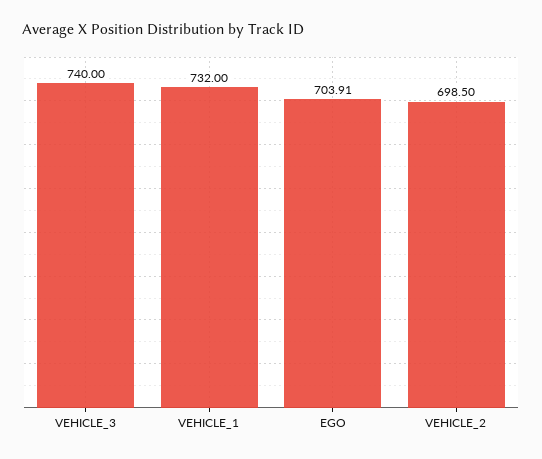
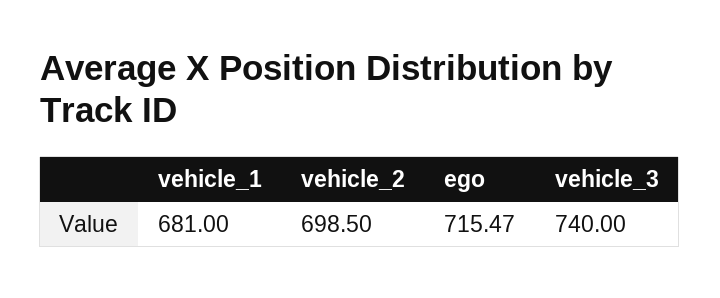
VEHICLE_1: 732 -> 681
EGO: 703.91 -> 715.47

